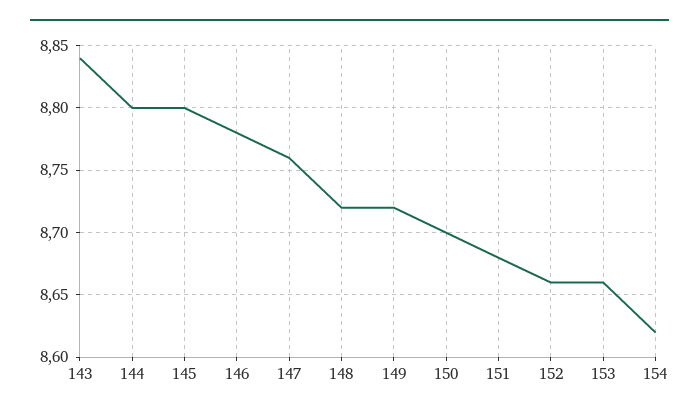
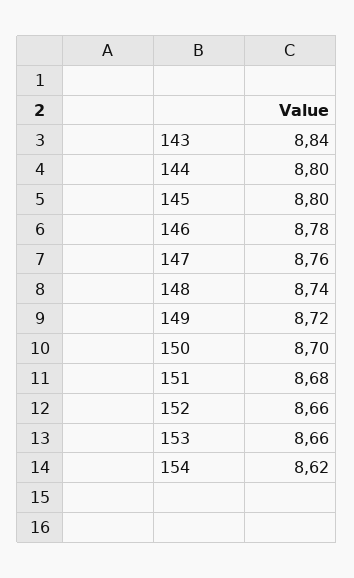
148: 8.72 -> 8.74

